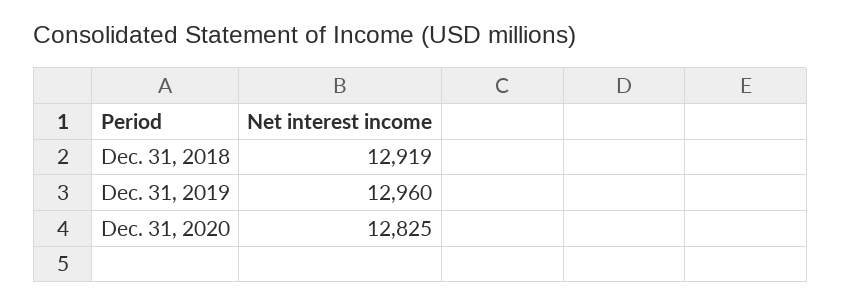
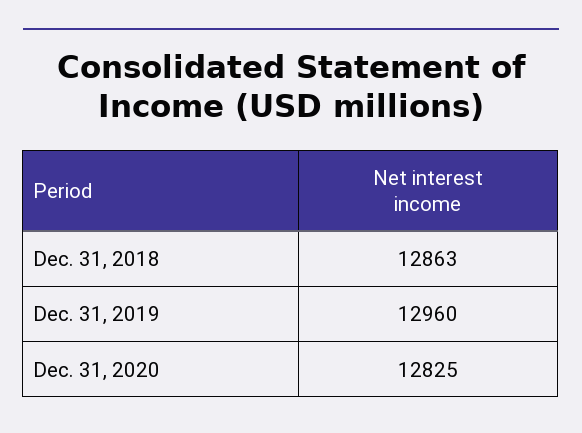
Dec. 31, 2018: 12919 -> 12863

